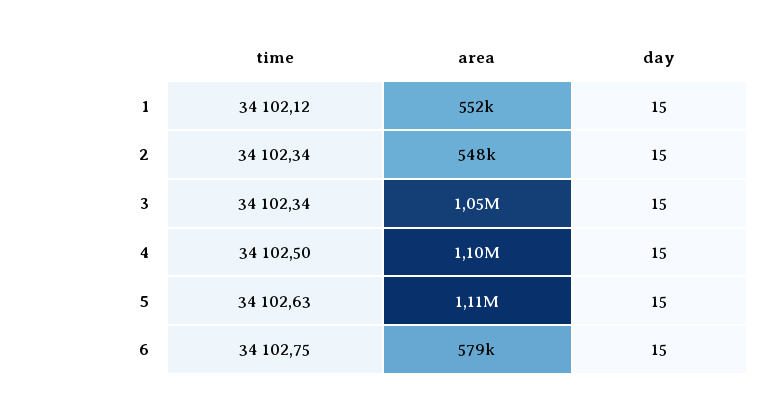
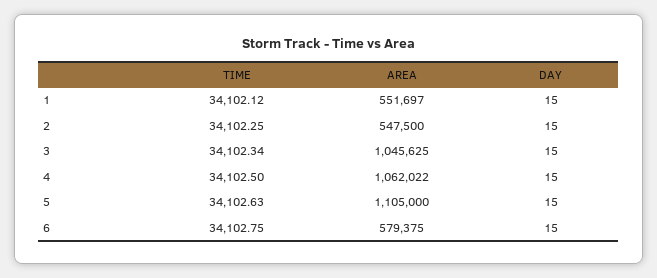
time, 2: 34102.34 -> 34102.25
area, 4: 1100000 -> 1062022

